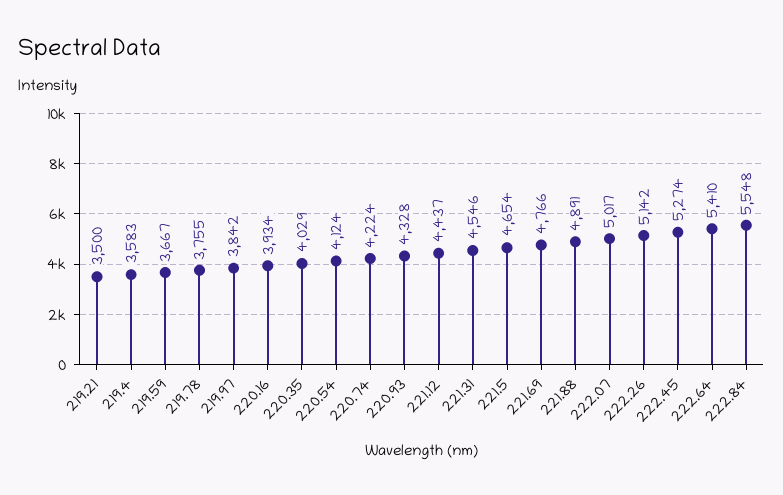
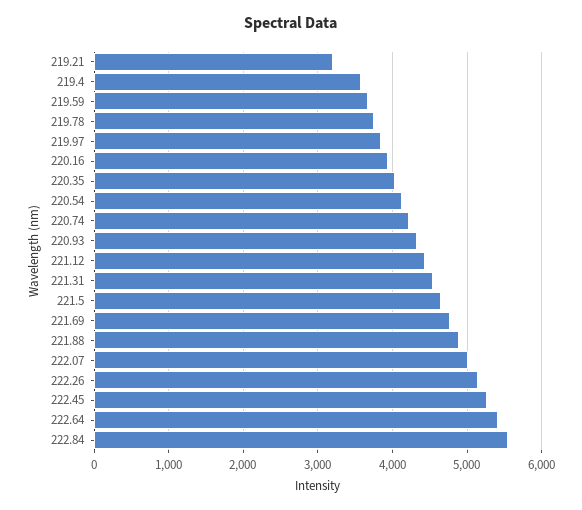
219.21: 3500 -> 3200

